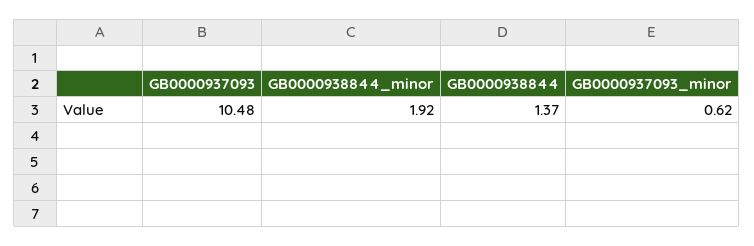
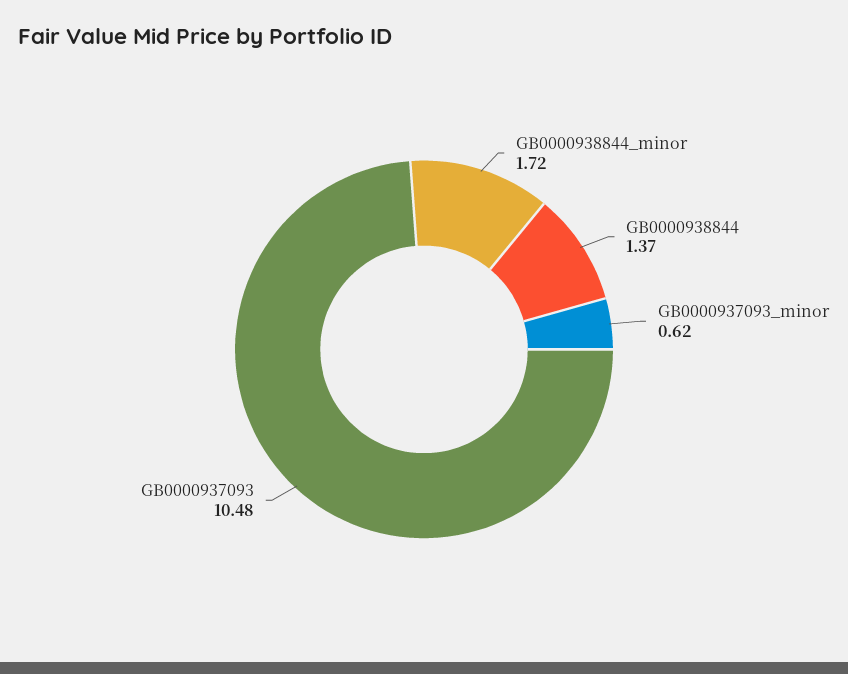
GB0000938844_minor: 1.92 -> 1.72

